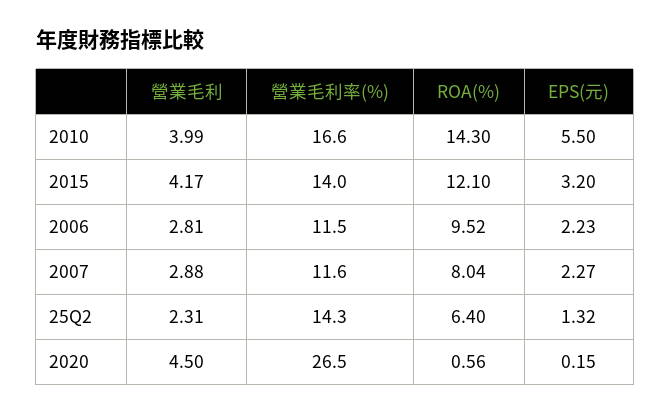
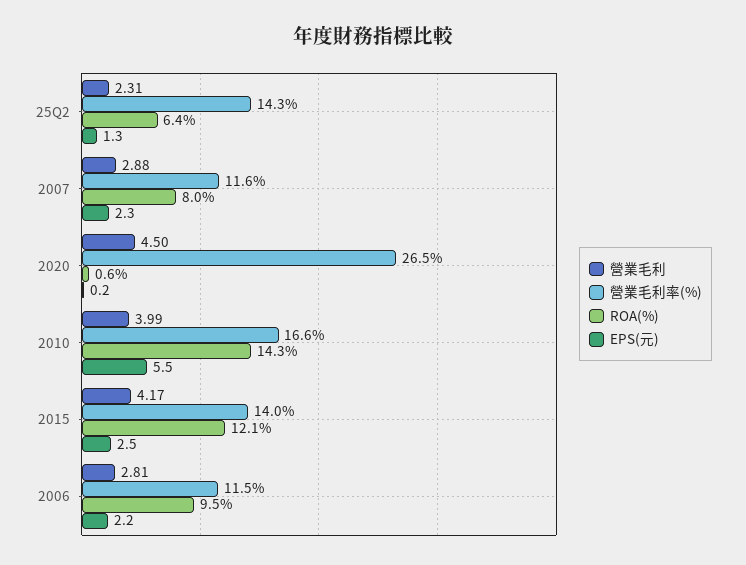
EPS(元), 2015: 3.2 -> 2.5

